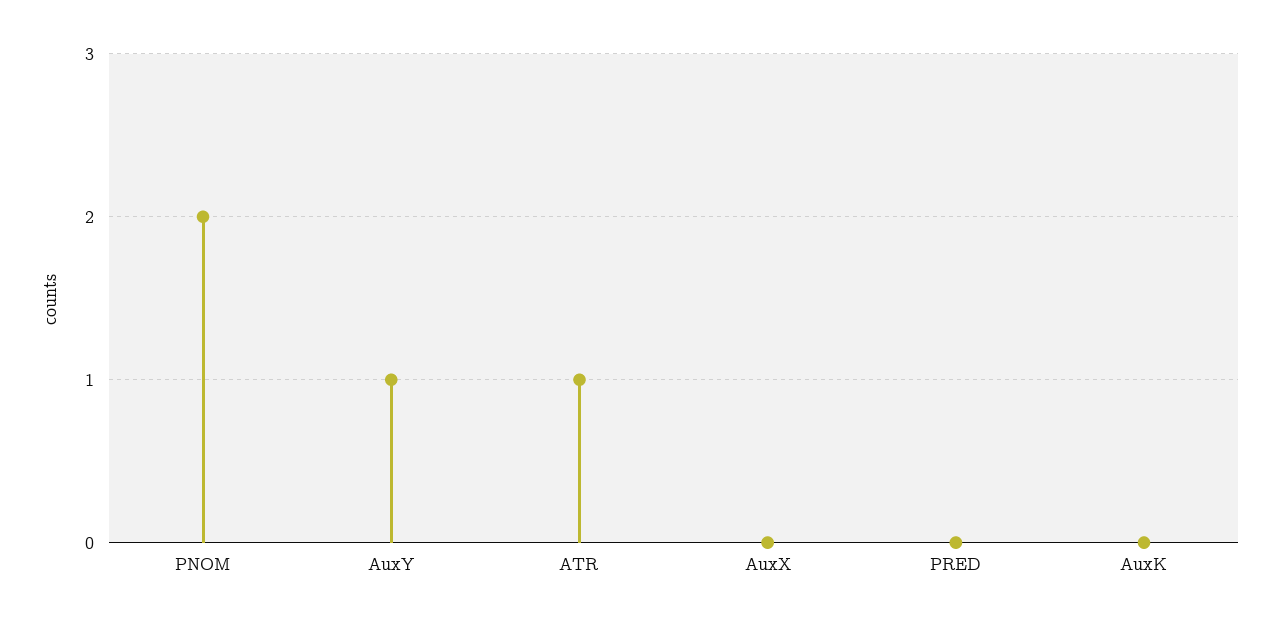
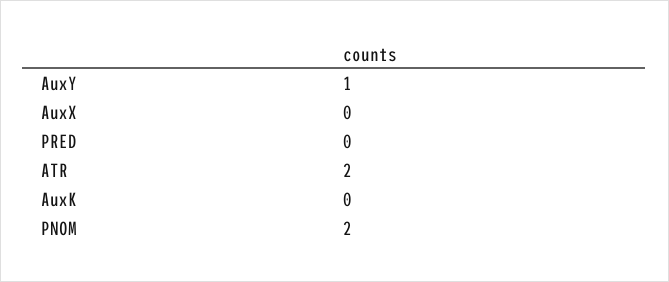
ATR: 1 -> 2

